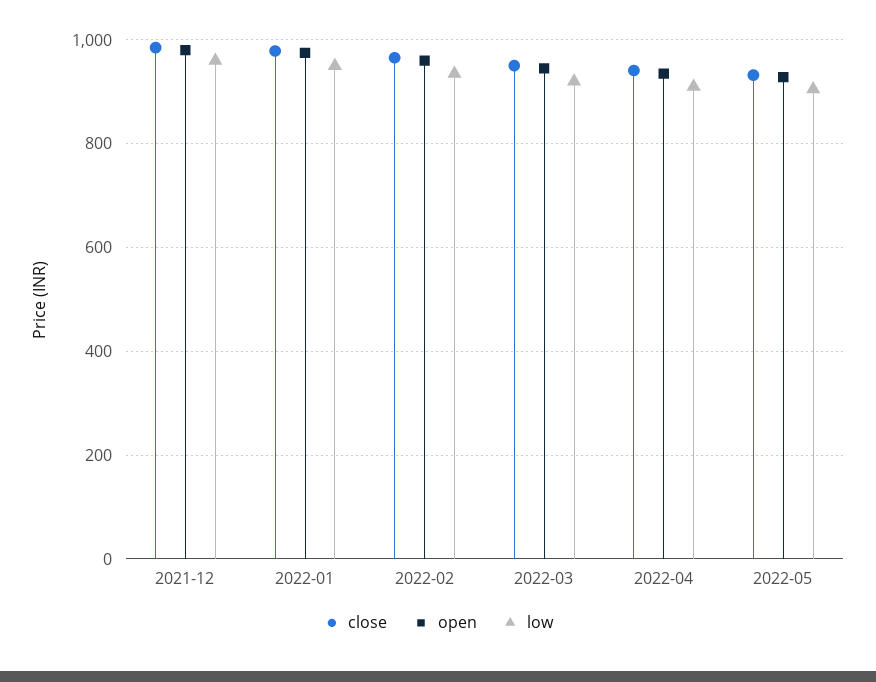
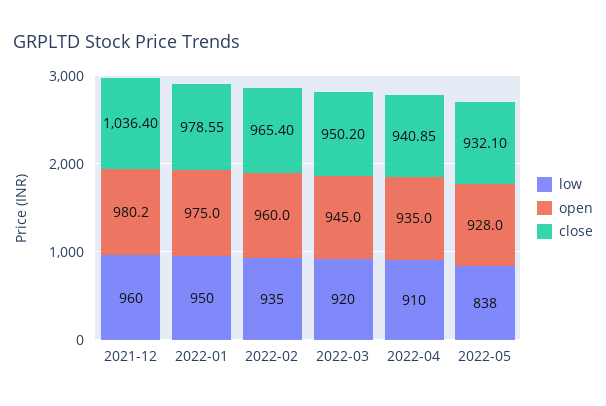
close, 2021-12: 980 -> 1036.4
low, 2022-05: 900 -> 838

